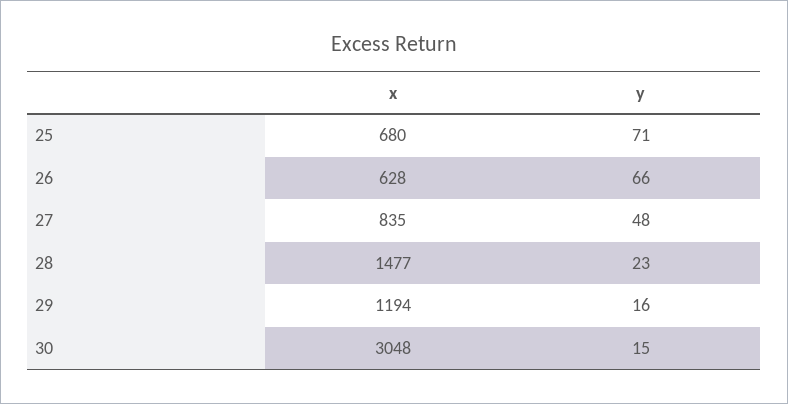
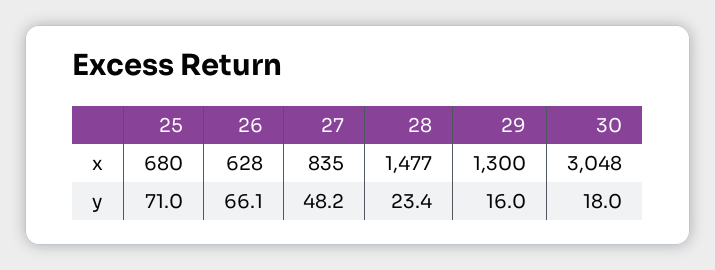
x, 29: 1194 -> 1300
y, 30: 15 -> 18

